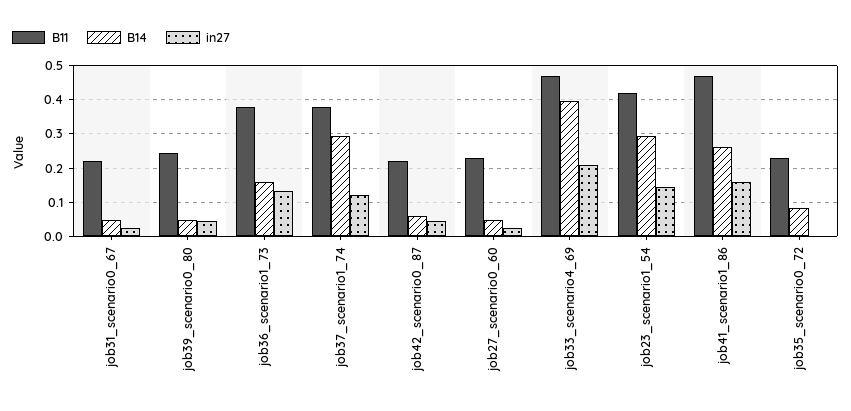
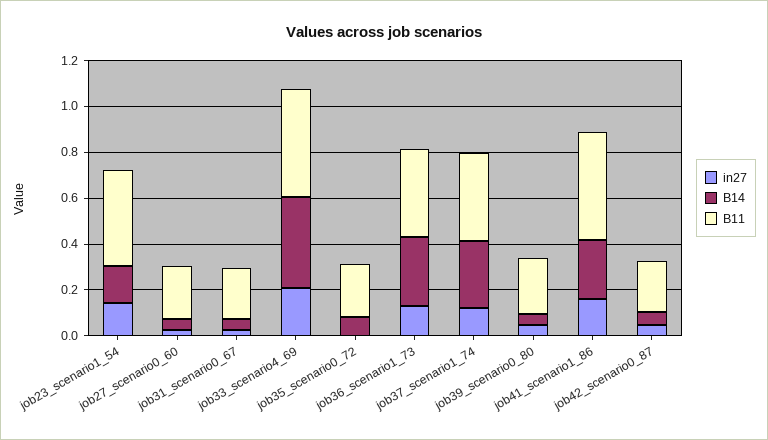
B14, job36_scenario1_73: 0.16 -> 0.3
B14, job23_scenario1_54: 0.3 -> 0.15

